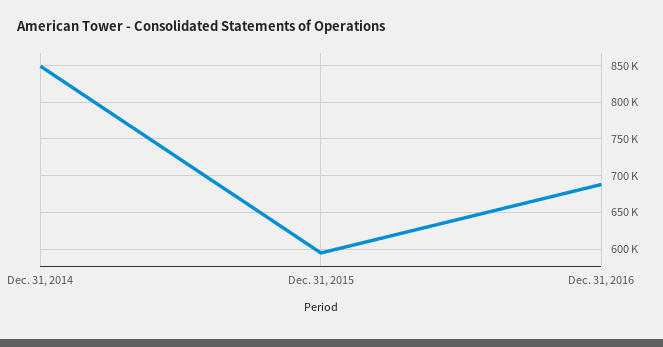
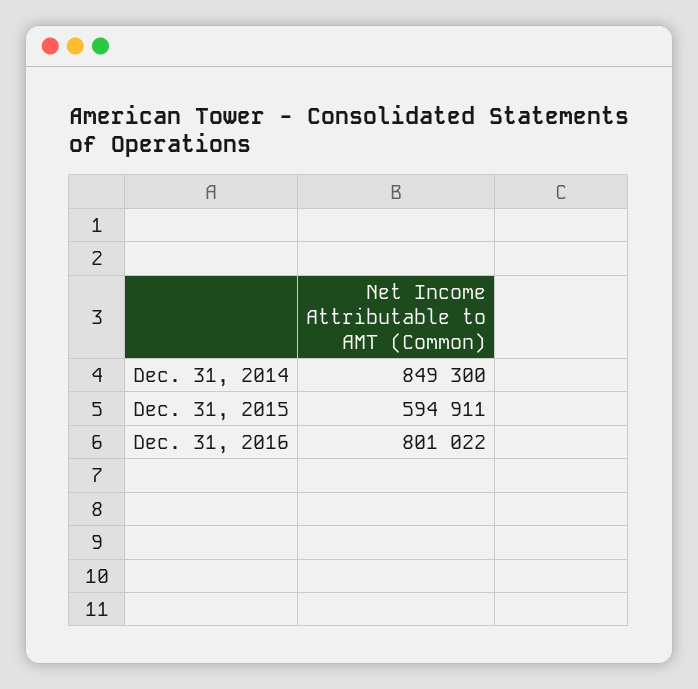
Dec. 31, 2016: 690000 -> 801022

